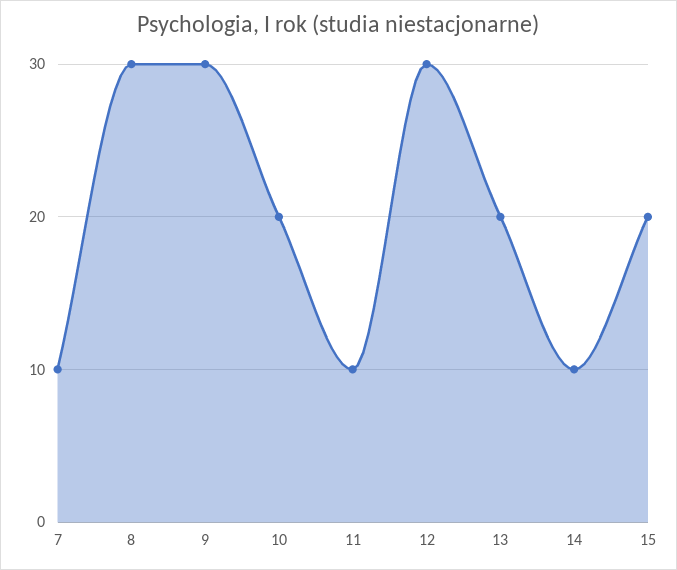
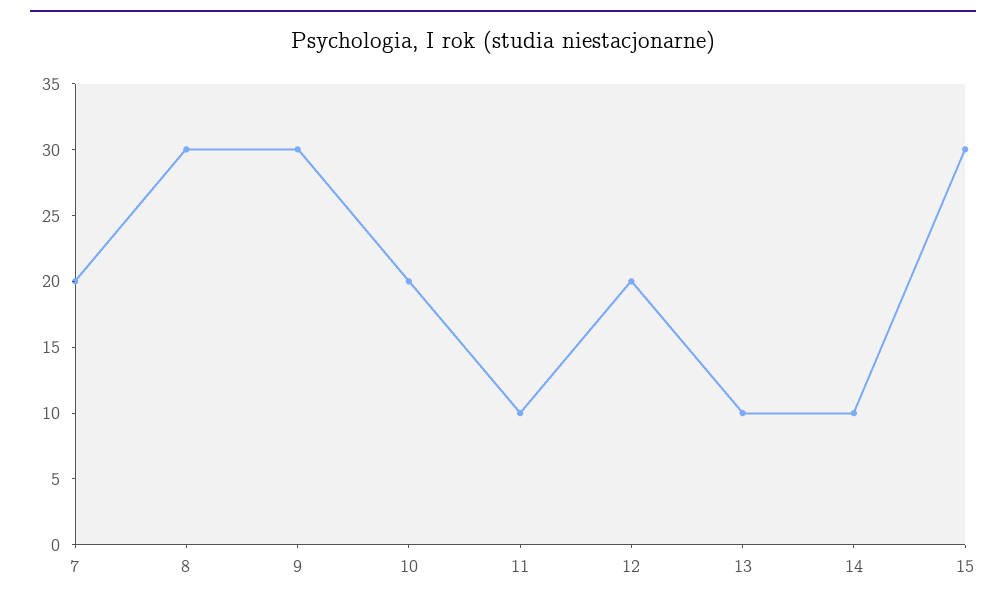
7: 10 -> 20
12: 30 -> 20
13: 20 -> 10
15: 20 -> 30

